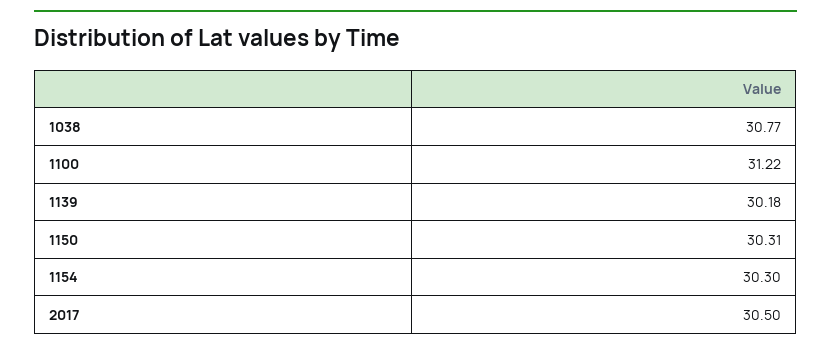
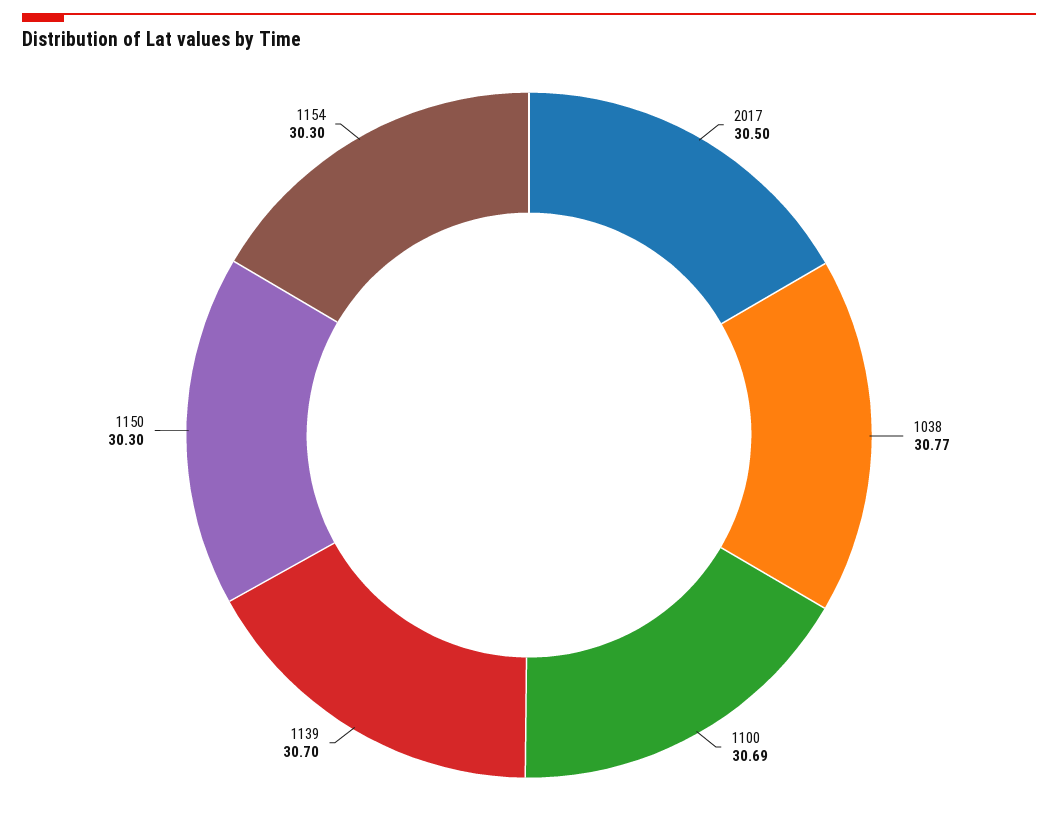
1100: 31.22 -> 30.69
1139: 30.18 -> 30.7
1150: 30.31 -> 30.3

